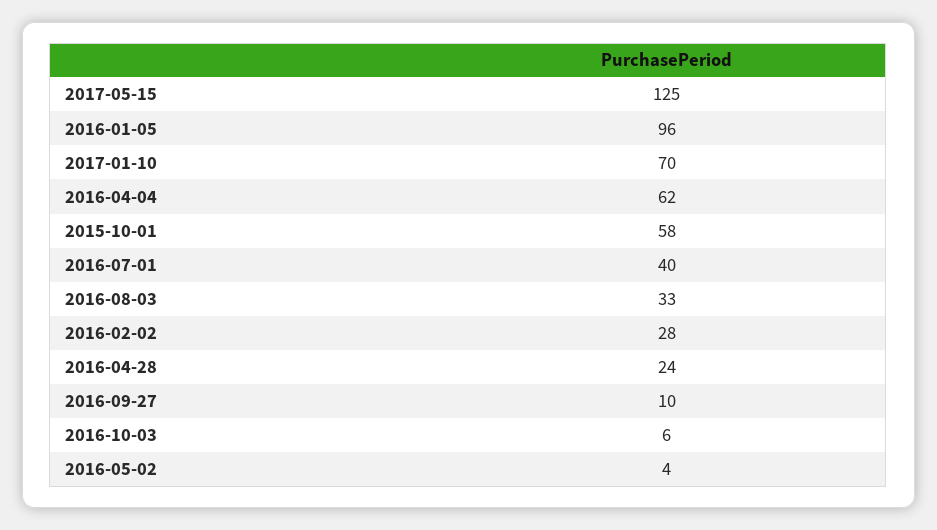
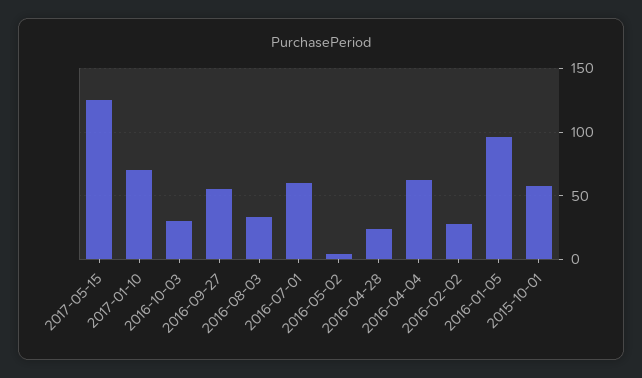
2016-07-01: 40 -> 60
2016-09-27: 10 -> 55
2016-10-03: 6 -> 30

